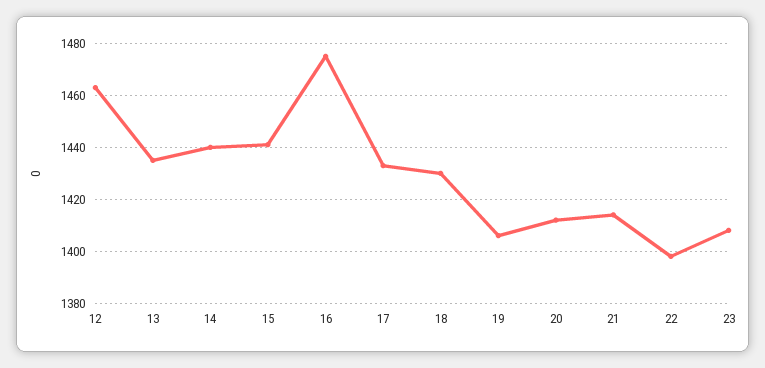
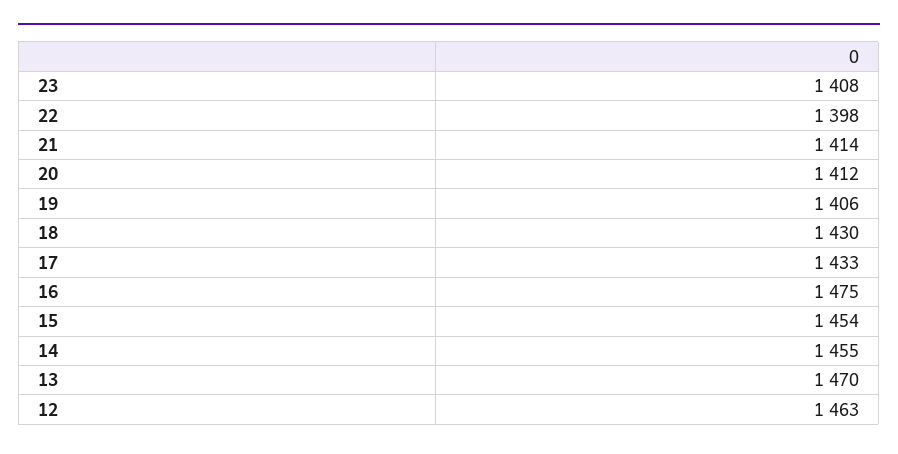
13: 1435 -> 1470
14: 1440 -> 1455
15: 1440 -> 1454

